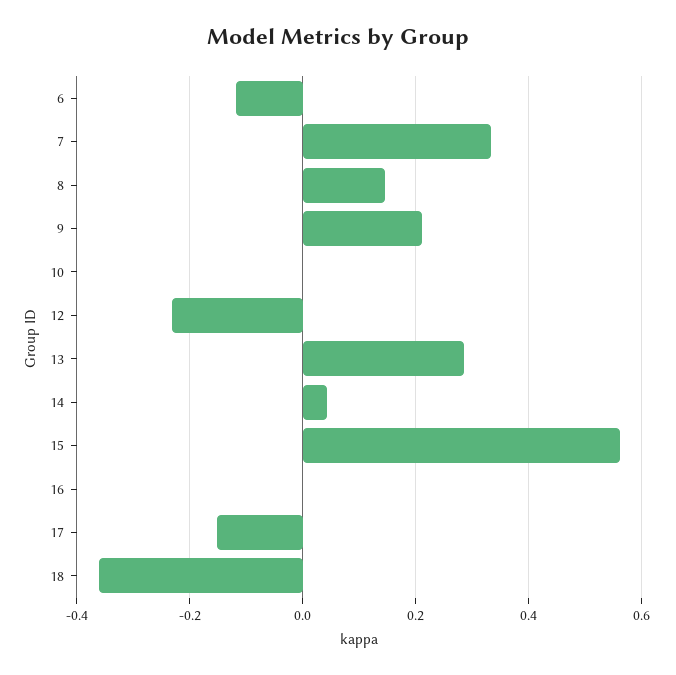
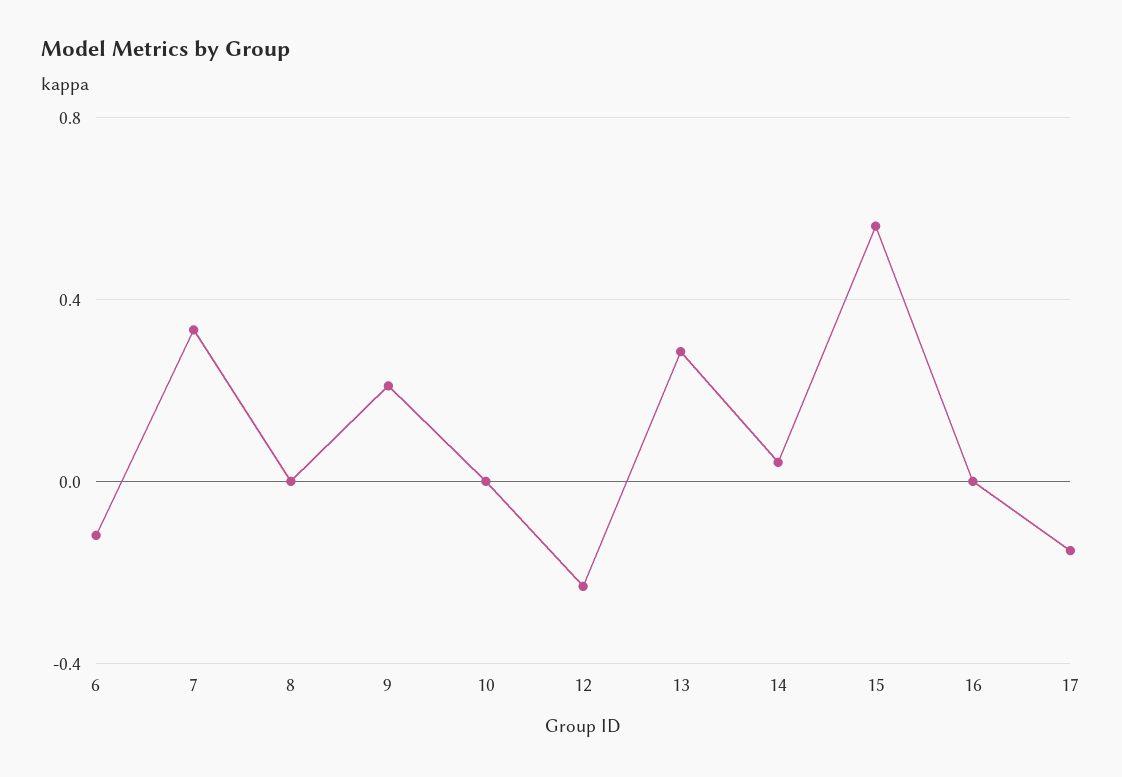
8: 0.14 -> 0
18: -0.36 -> none

